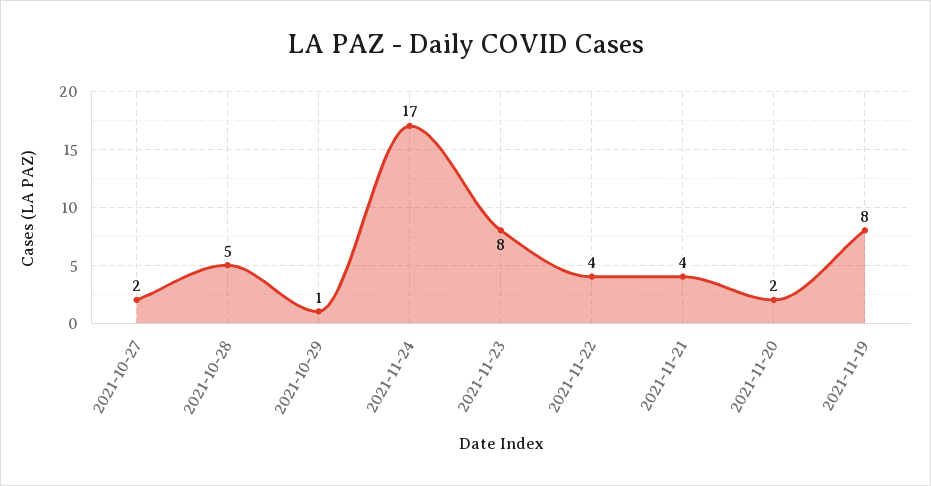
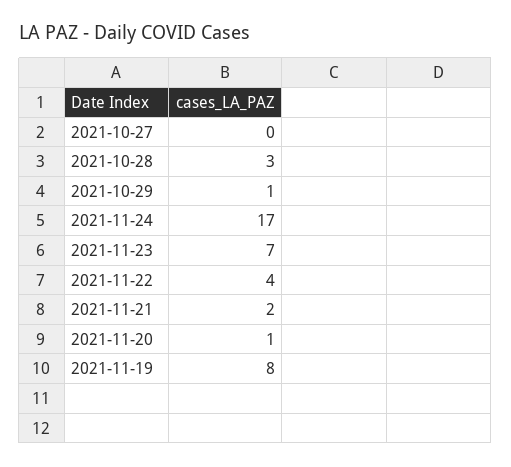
2021-10-27: 2 -> 0
2021-10-28: 5 -> 3
2021-11-23: 8 -> 7
2021-11-21: 4 -> 2
2021-11-20: 2 -> 1

